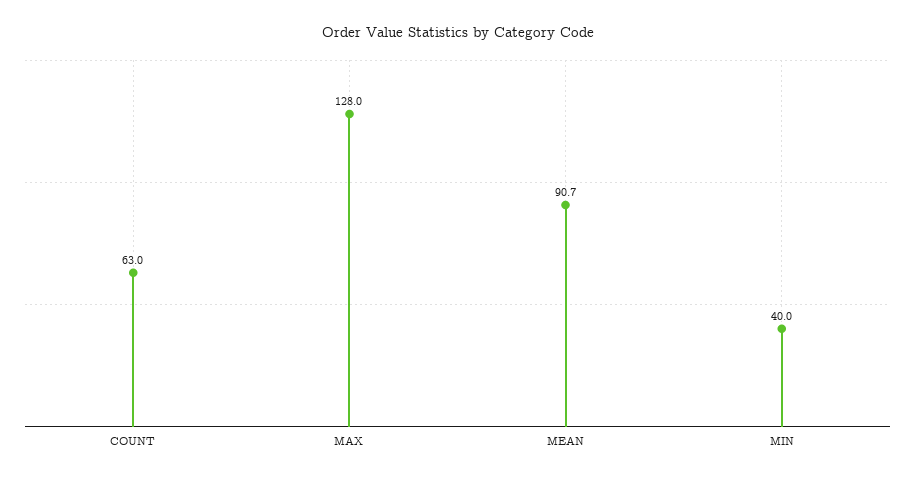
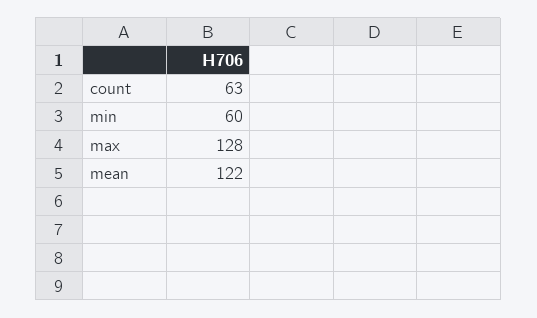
MEAN: 90.7 -> 122
MIN: 40 -> 60

